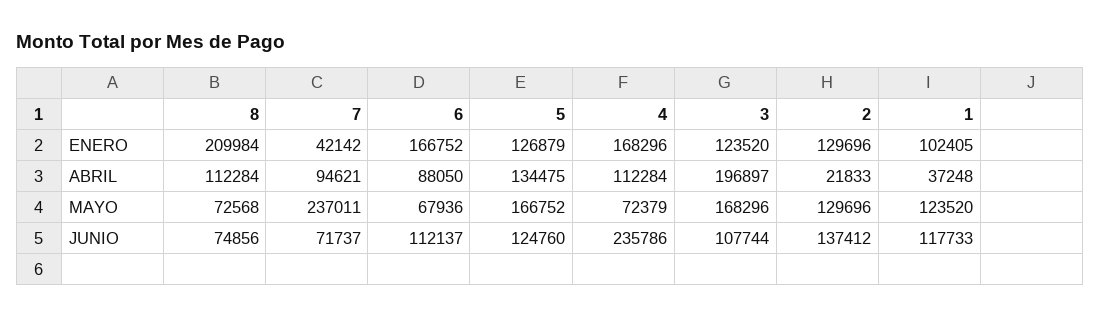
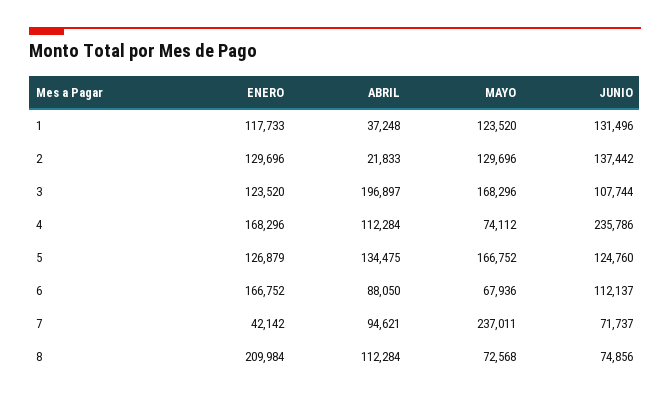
1, ENERO: 102405 -> 117733
4, MAYO: 72379 -> 74112
2, JUNIO: 137412 -> 137442
1, JUNIO: 117733 -> 131496

